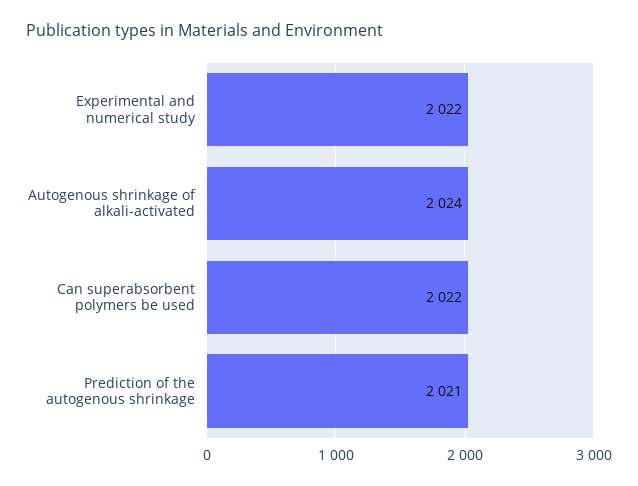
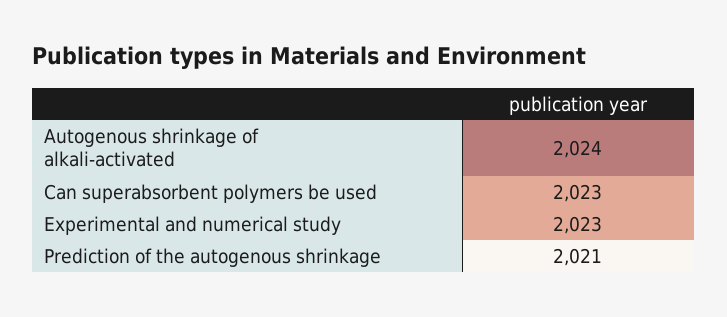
Experimental and numerical study: 2022 -> 2023
Can superabsorbent polymers be used: 2022 -> 2023

